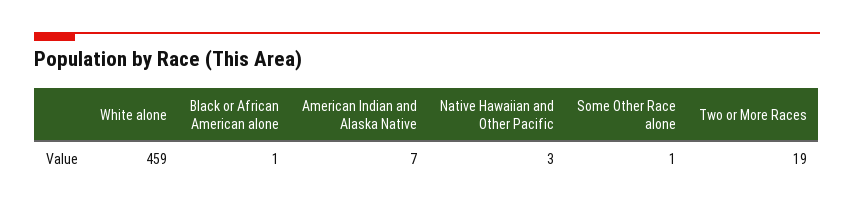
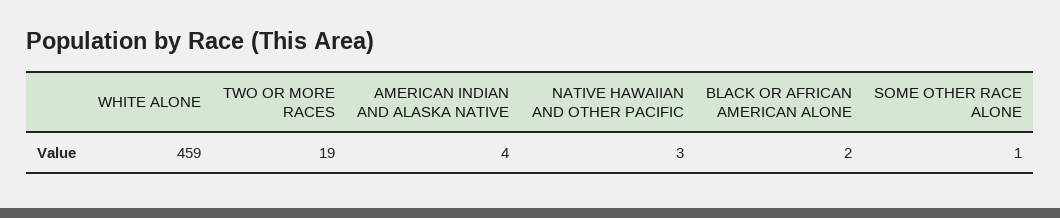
Black or African American alone: 1 -> 2
American Indian and Alaska Native: 7 -> 4

